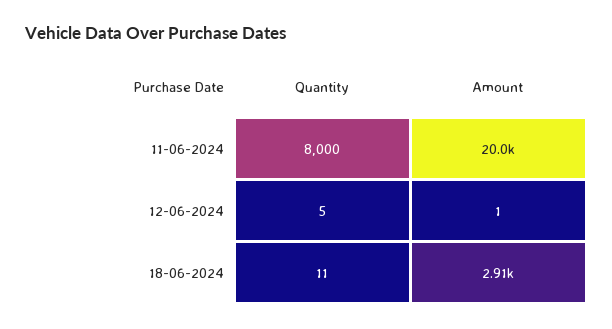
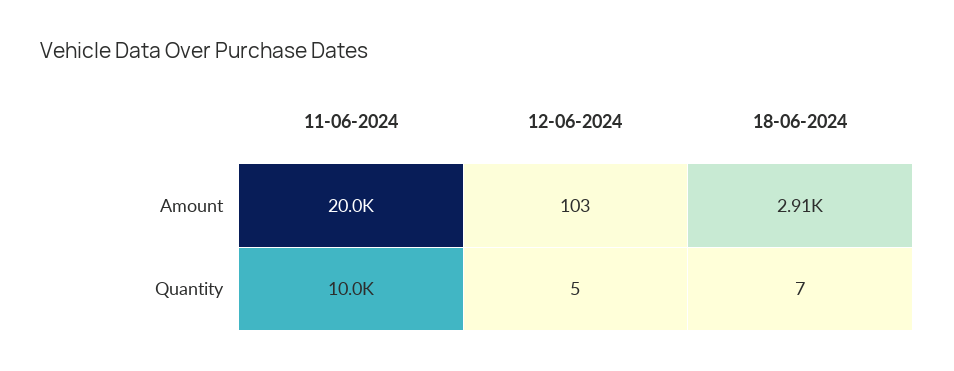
Quantity, 11-06-2024: 8000 -> 10000
Amount, 12-06-2024: 1 -> 103
Quantity, 18-06-2024: 11 -> 7

